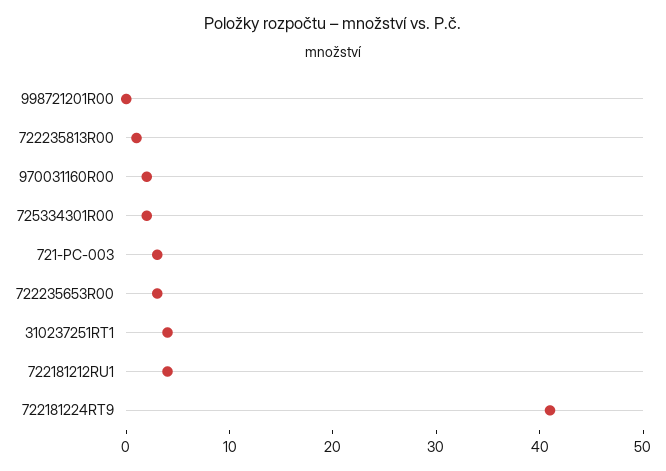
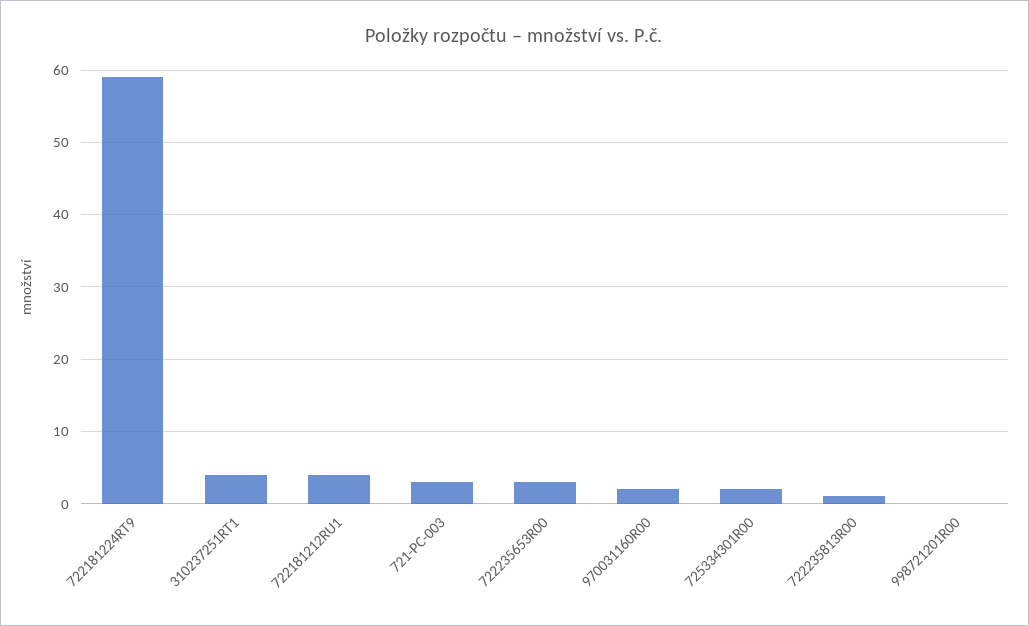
722181224RT9: 41 -> 59

